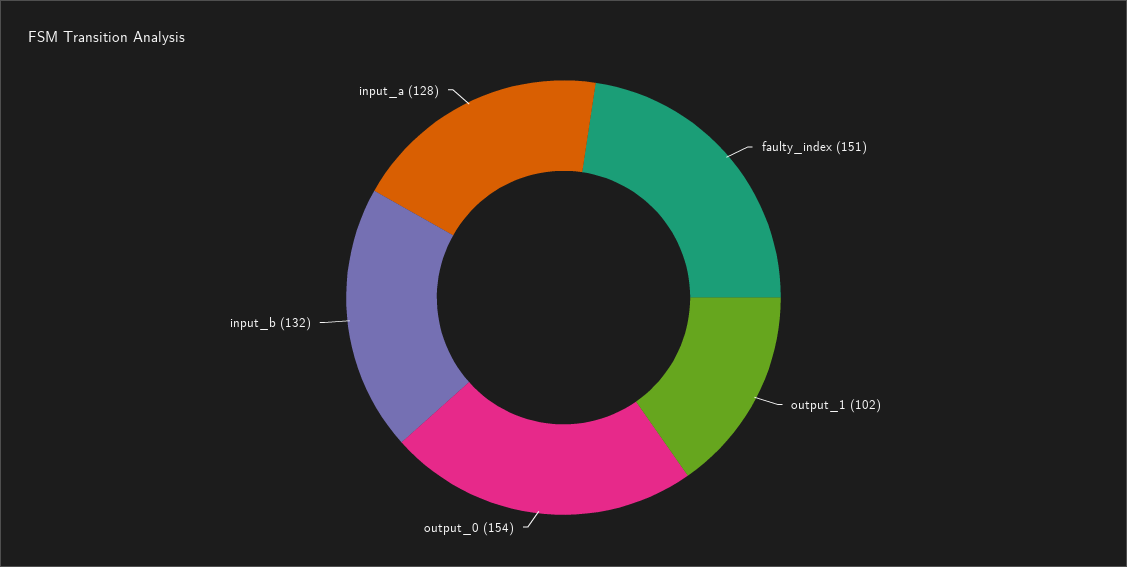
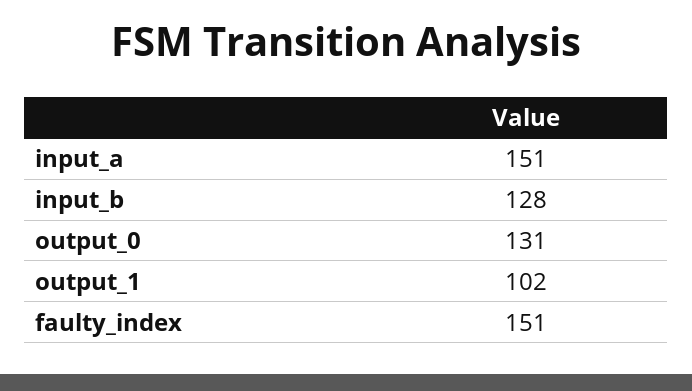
output_0: 154 -> 131
input_b: 132 -> 128
input_a: 128 -> 151

